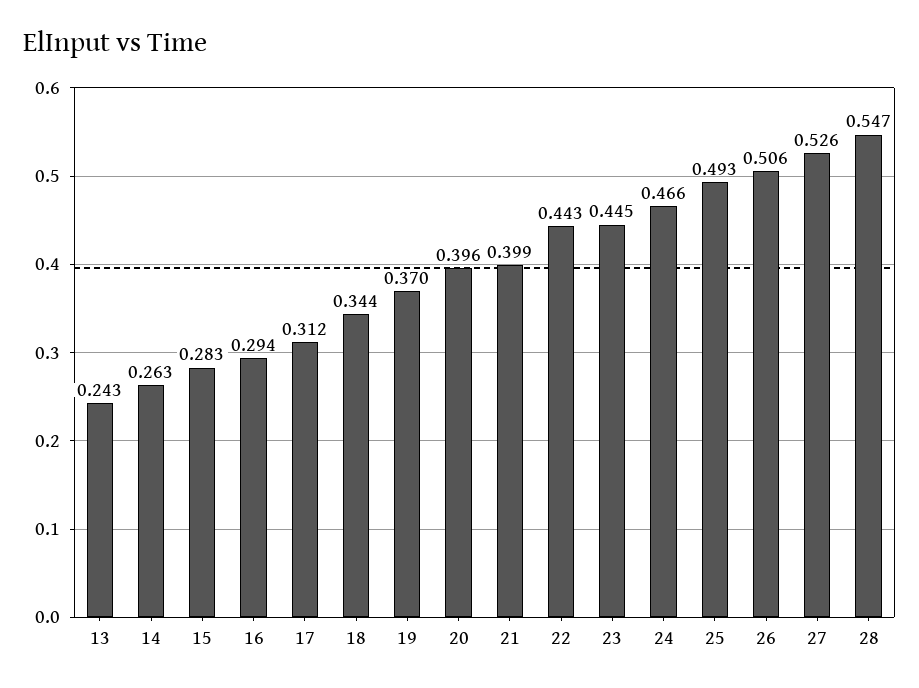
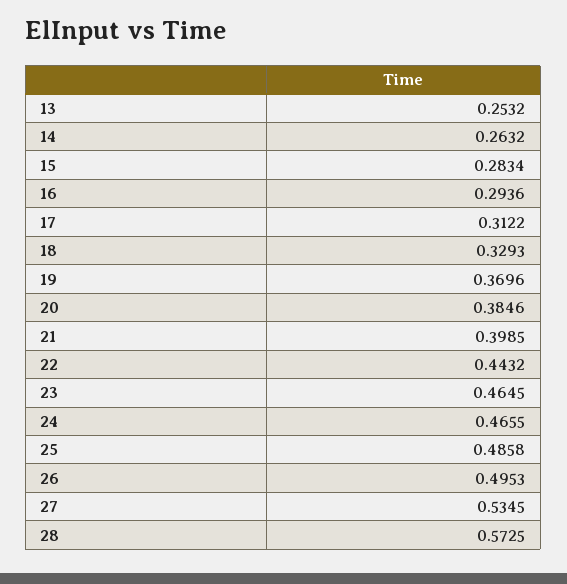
13: 0.243 -> 0.2532
18: 0.344 -> 0.3293
20: 0.396 -> 0.3846
23: 0.445 -> 0.4645
25: 0.493 -> 0.4858
26: 0.506 -> 0.4953
27: 0.526 -> 0.5345
28: 0.547 -> 0.5725

